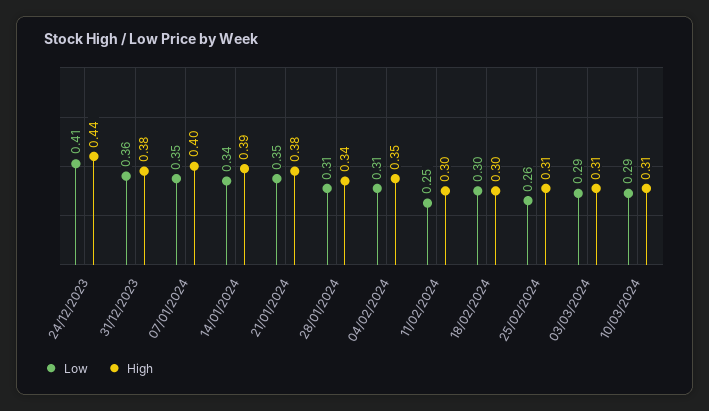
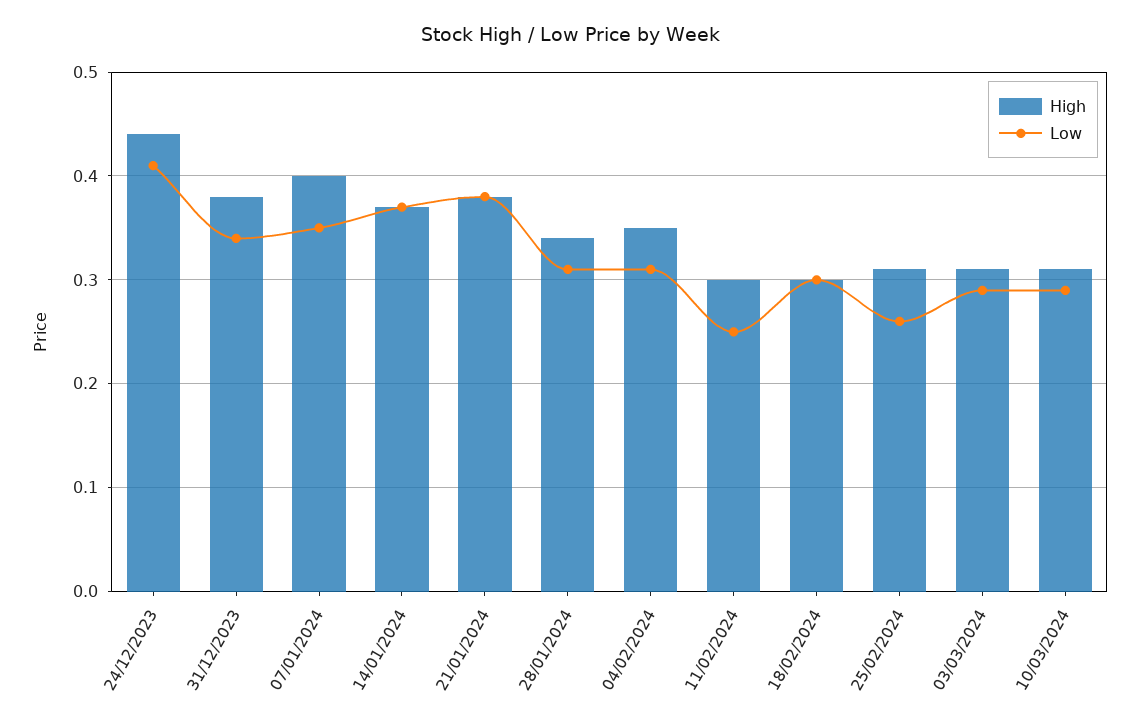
Low, 31/12/2023: 0.36 -> 0.34
Low, 14/01/2024: 0.34 -> 0.37
High, 14/01/2024: 0.39 -> 0.37
Low, 21/01/2024: 0.35 -> 0.38

